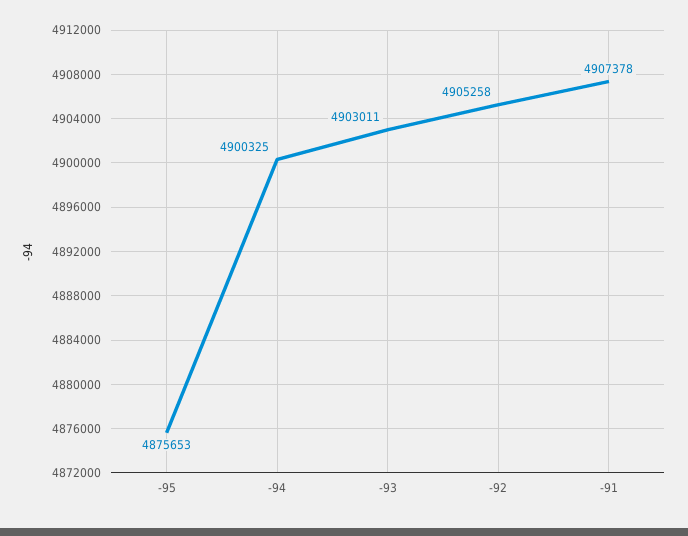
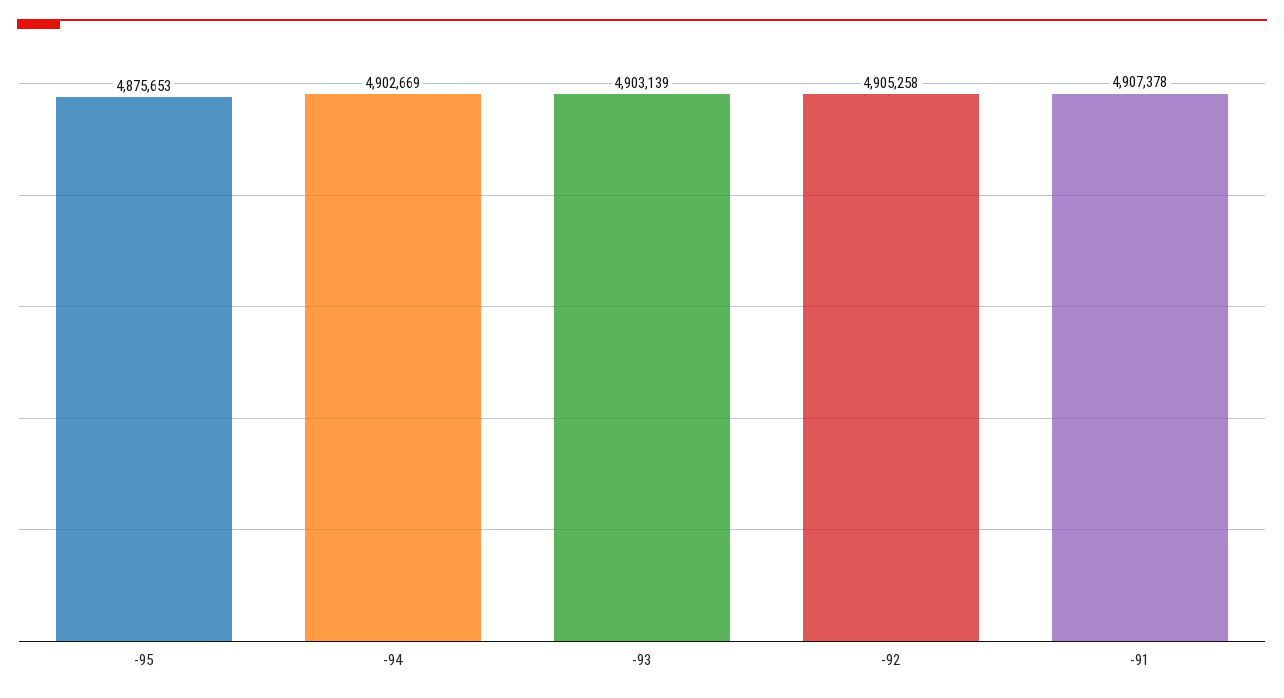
-94: 4900325 -> 4902669
-93: 4903011 -> 4903139

